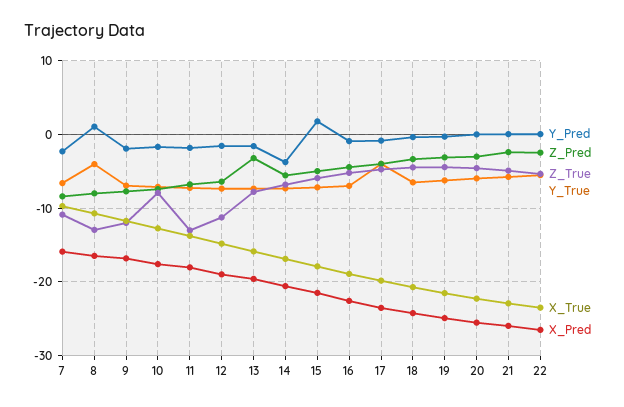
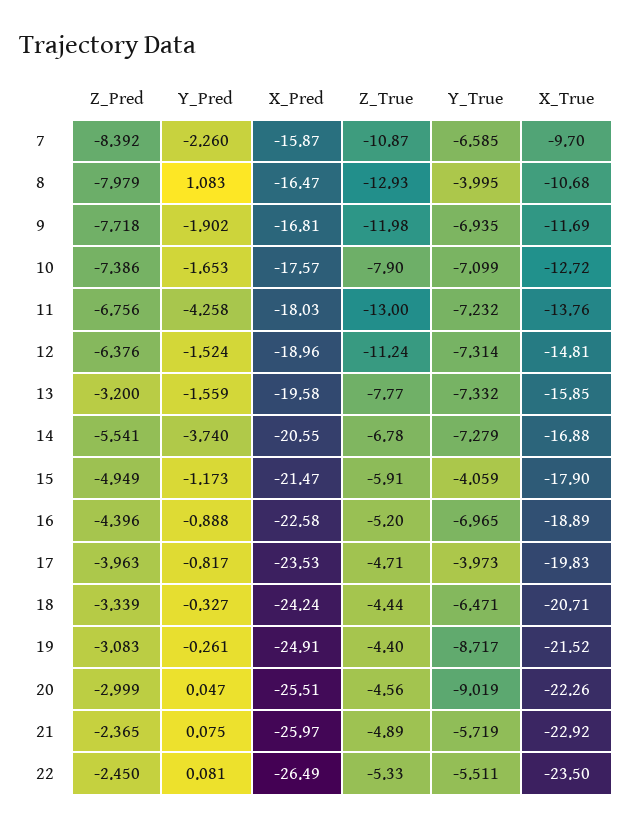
Y_Pred, 11: -2 -> -4.258
Y_Pred, 15: 2 -> -1.173
Y_True, 15: -7 -> -4.059
Y_True, 19: -6 -> -8.717
Y_True, 20: -6 -> -9.019

